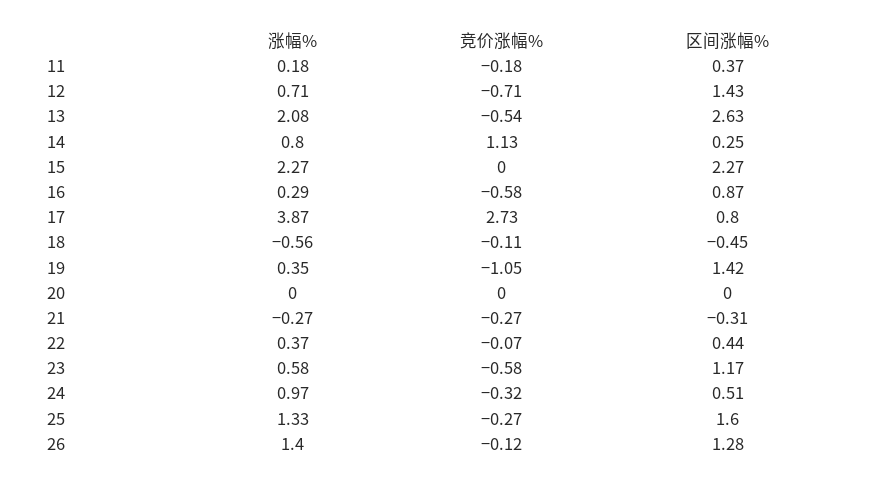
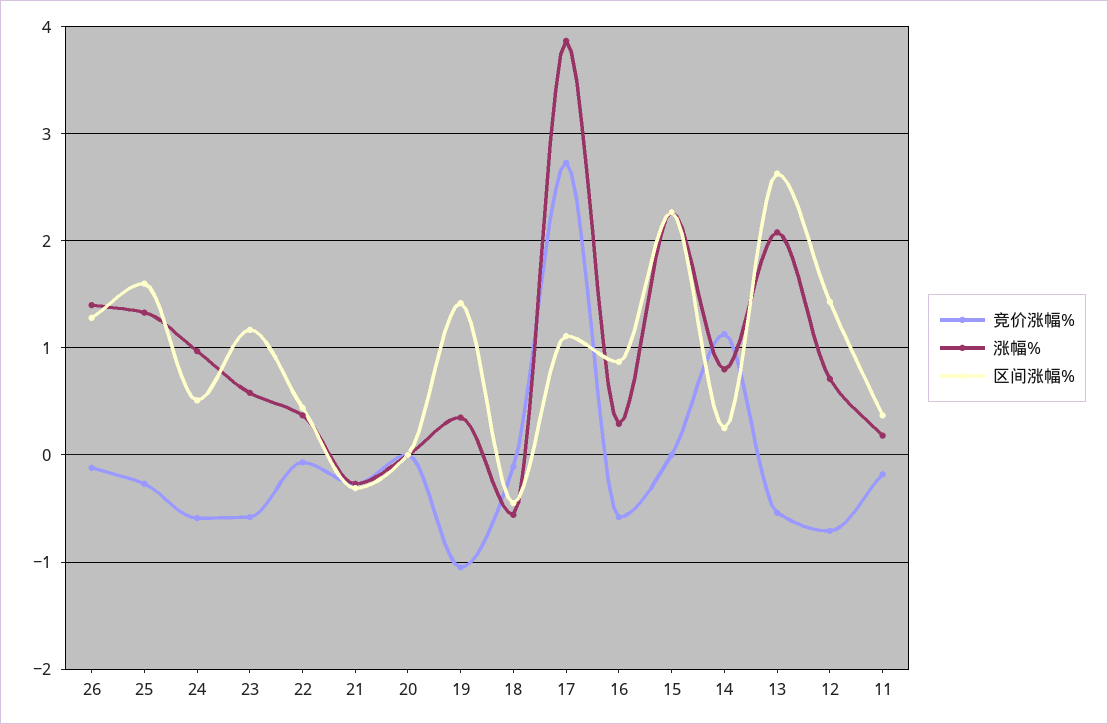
区间涨幅%, 17: 0.8 -> 1.1
竞价涨幅%, 24: -0.32 -> -0.6

